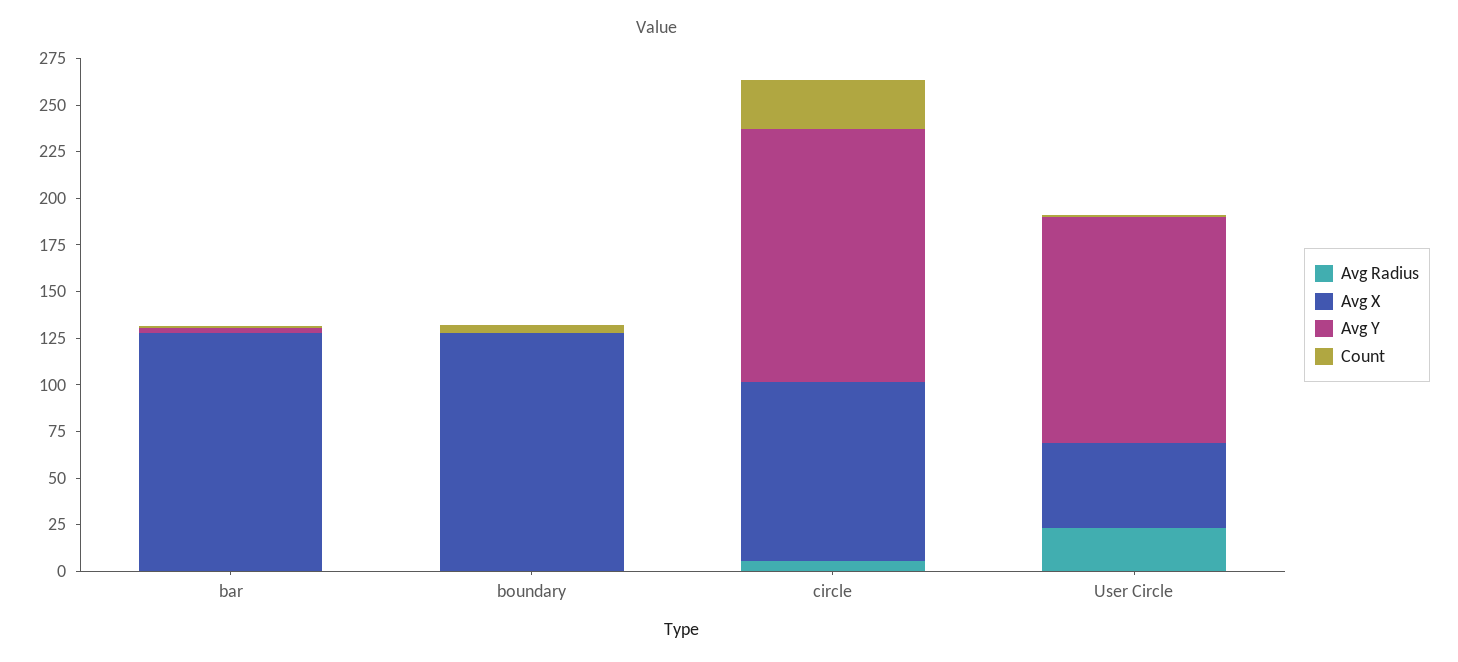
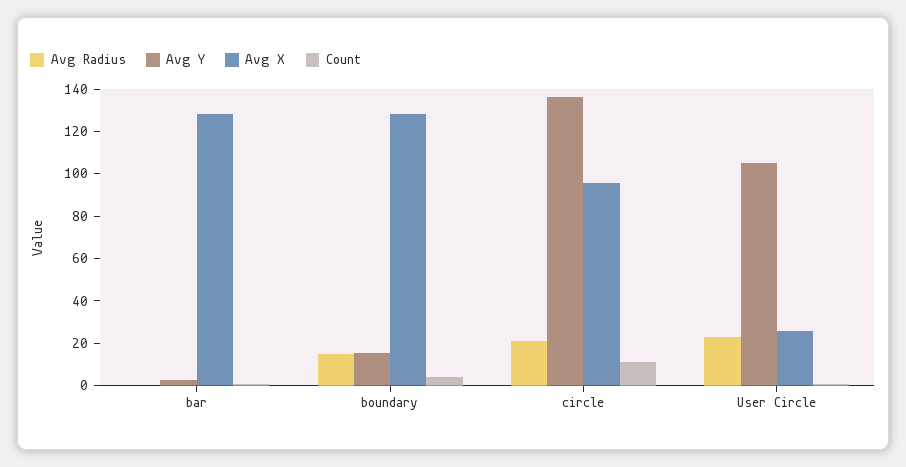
Avg Radius, boundary: 0 -> 15
Avg Y, boundary: 0 -> 15
Avg Radius, circle: 5 -> 20
Count, circle: 25 -> 10
Avg X, User Circle: 45 -> 25
Avg Y, User Circle: 120 -> 105

